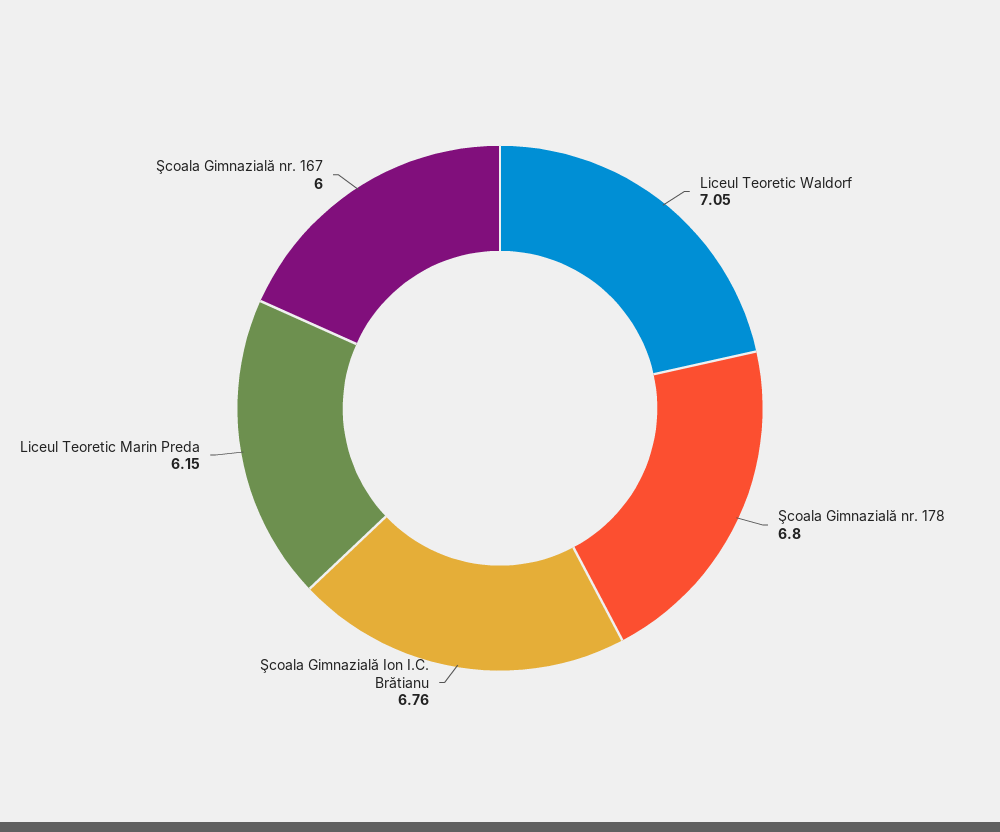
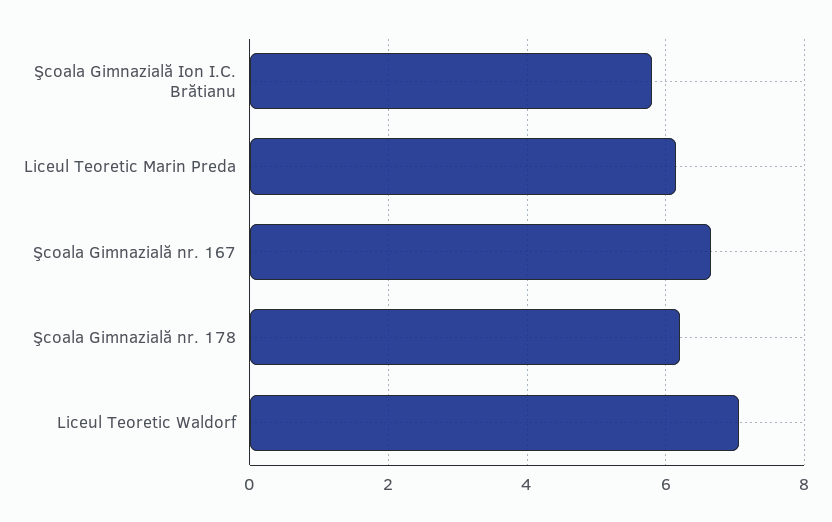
Şcoala Gimnazială nr. 178: 6.8 -> 6.2
Şcoala Gimnazială Ion I.C. Brătianu: 6.76 -> 5.8
Şcoala Gimnazială nr. 167: 6 -> 6.6

